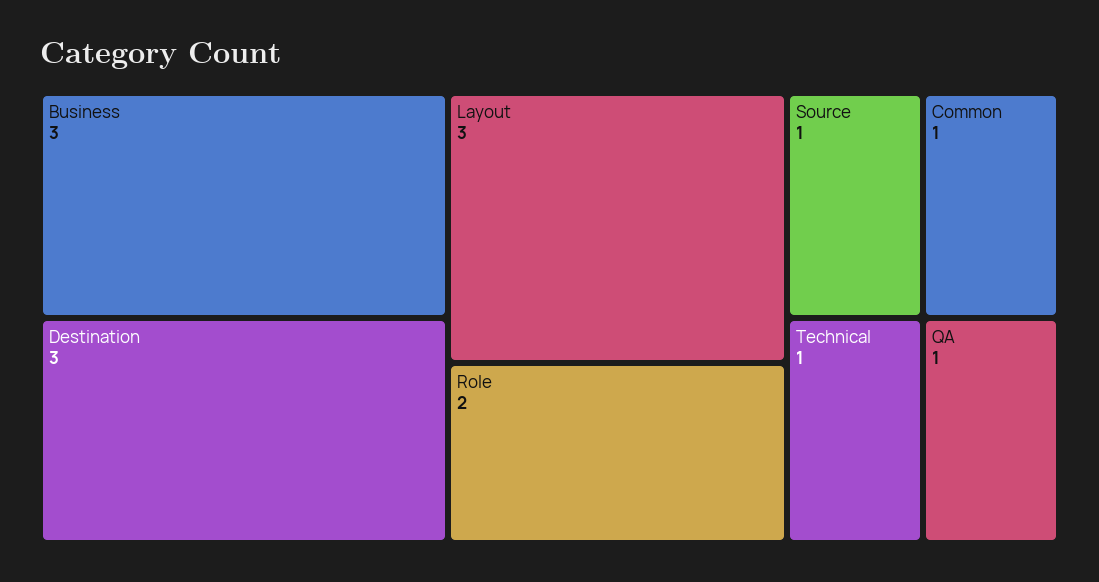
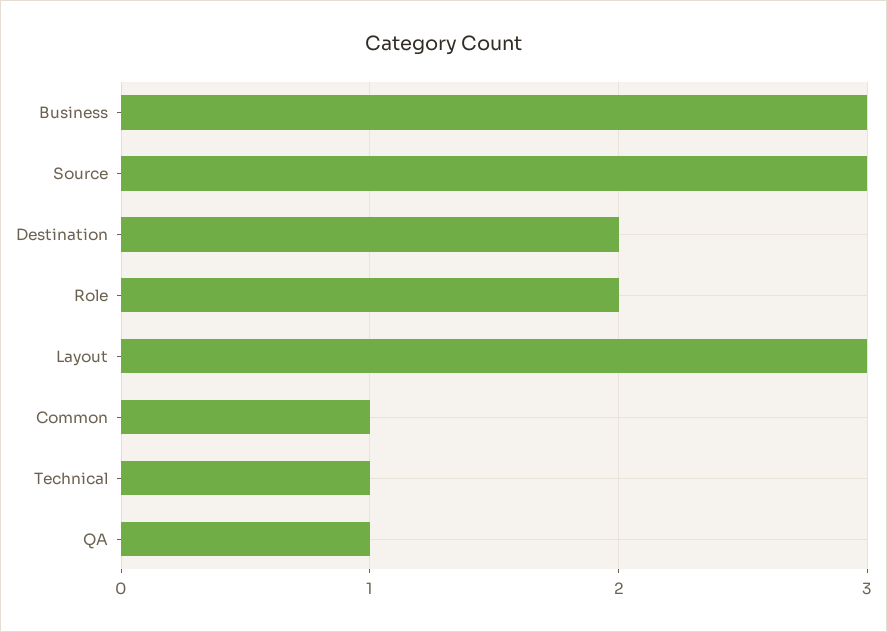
Destination: 3 -> 2
Source: 1 -> 3

